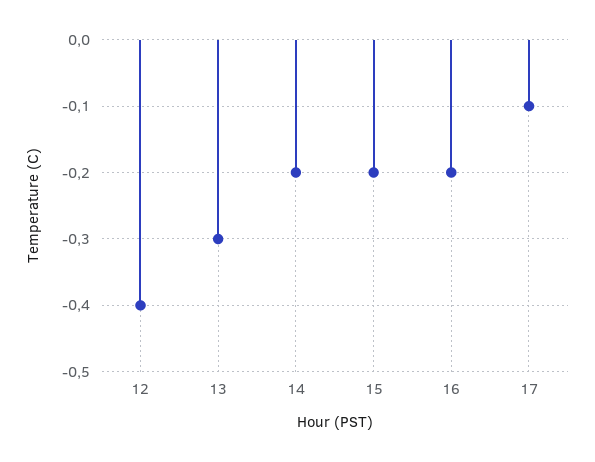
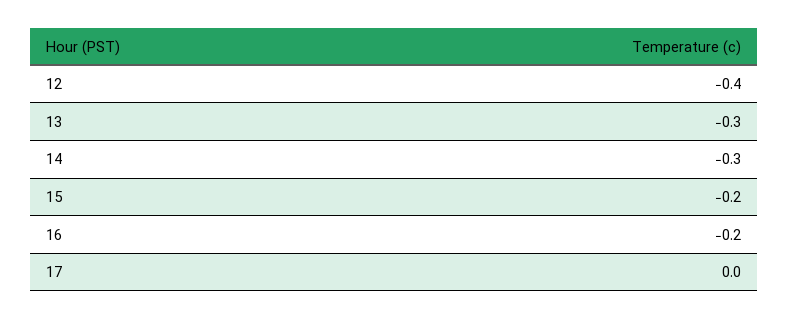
14: -0.2 -> -0.3
17: -0.1 -> 0

